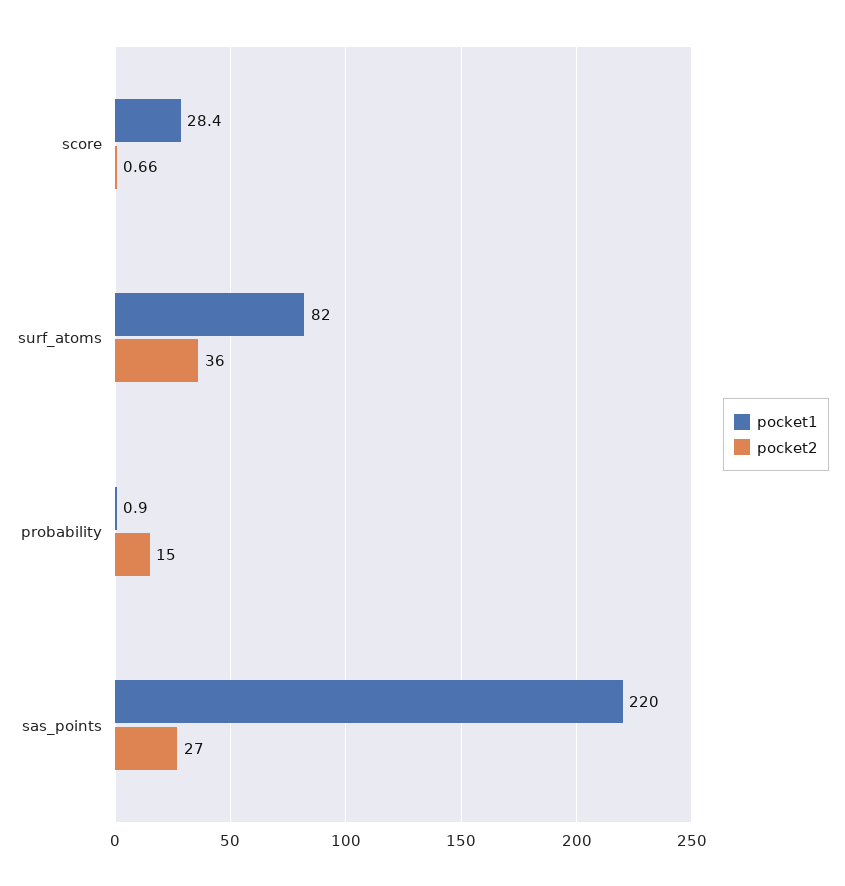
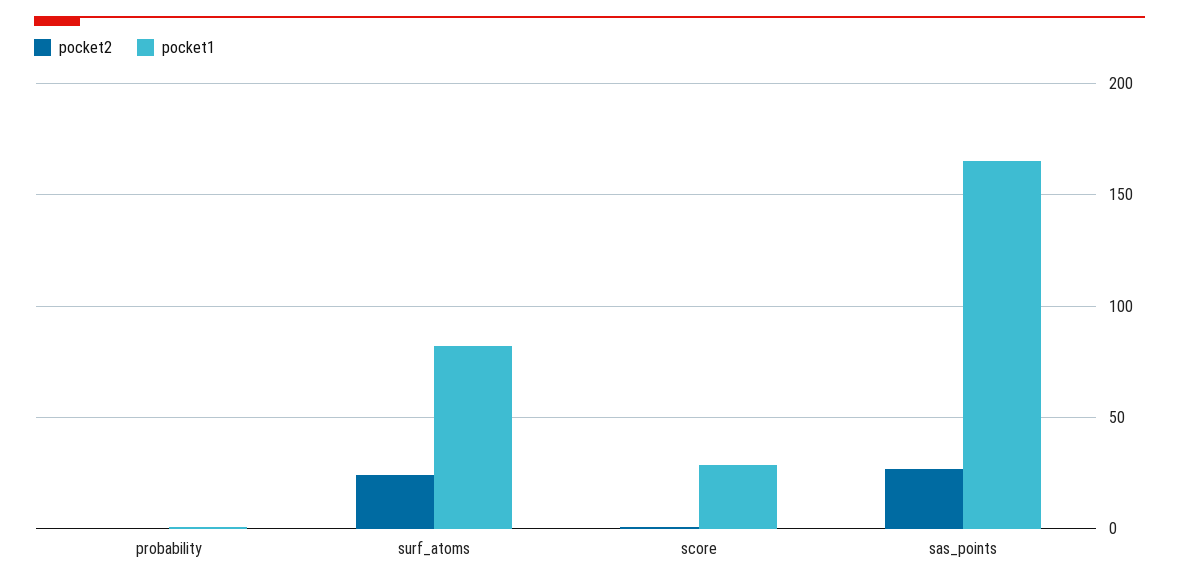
pocket2, surf_atoms: 36 -> 25
pocket2, probability: 15 -> 0
pocket1, sas_points: 220 -> 165

